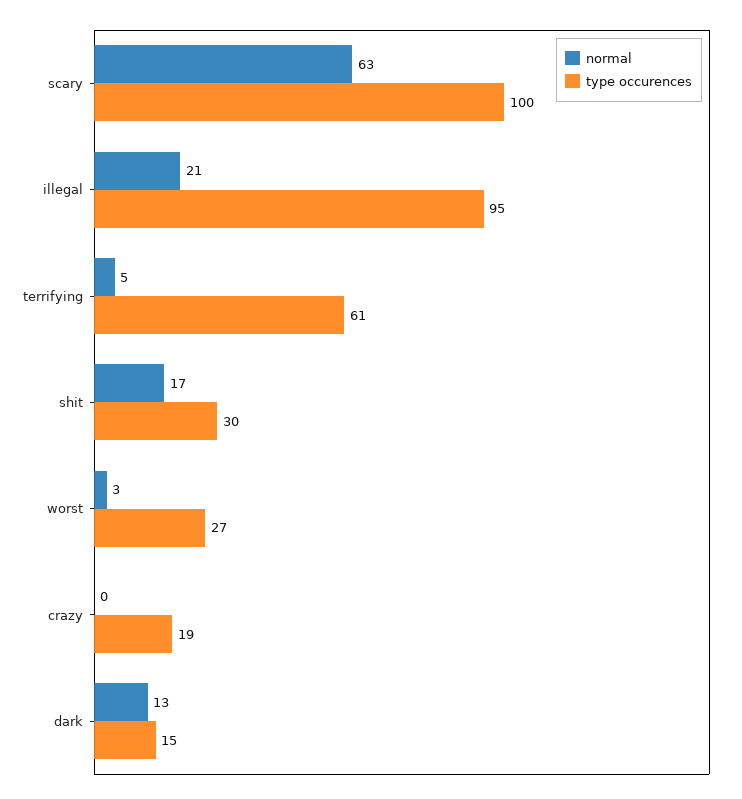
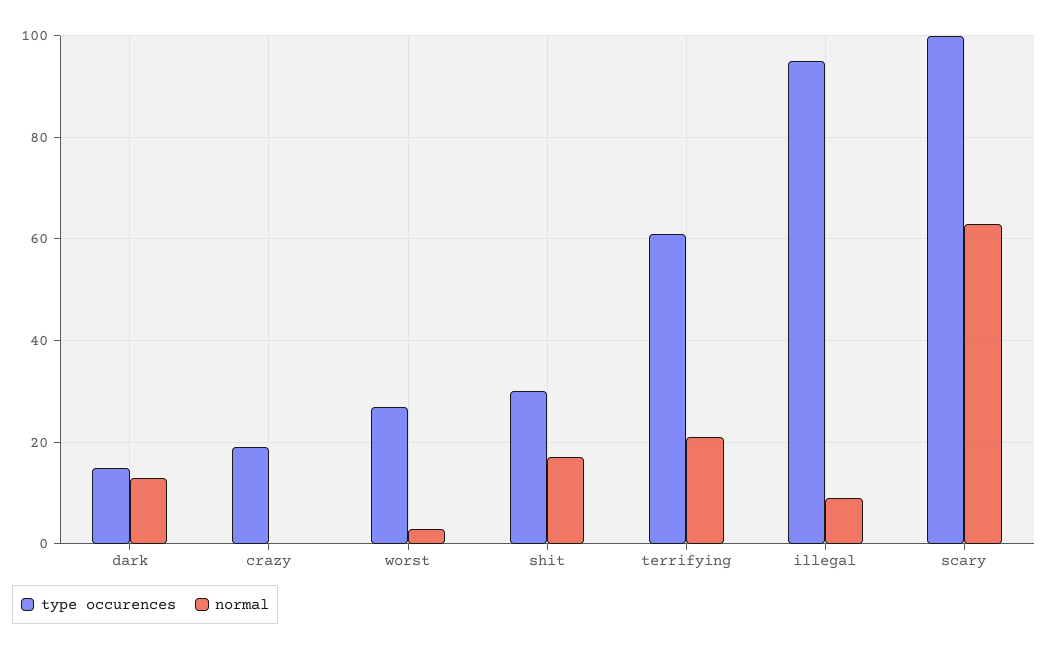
normal, illegal: 21 -> 10
normal, terrifying: 5 -> 20

